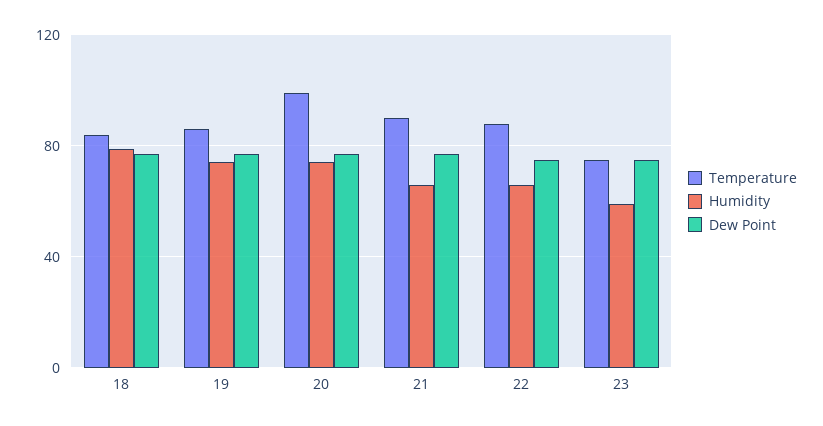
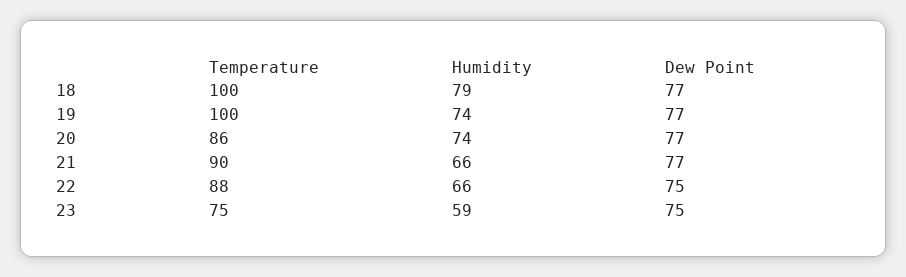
Temperature, 18: 85 -> 100
Temperature, 19: 85 -> 100
Temperature, 20: 100 -> 86

